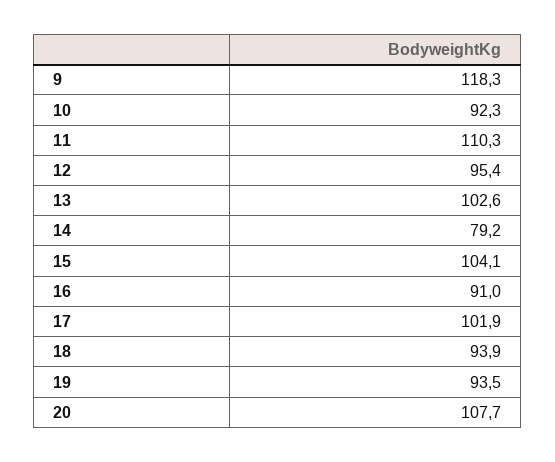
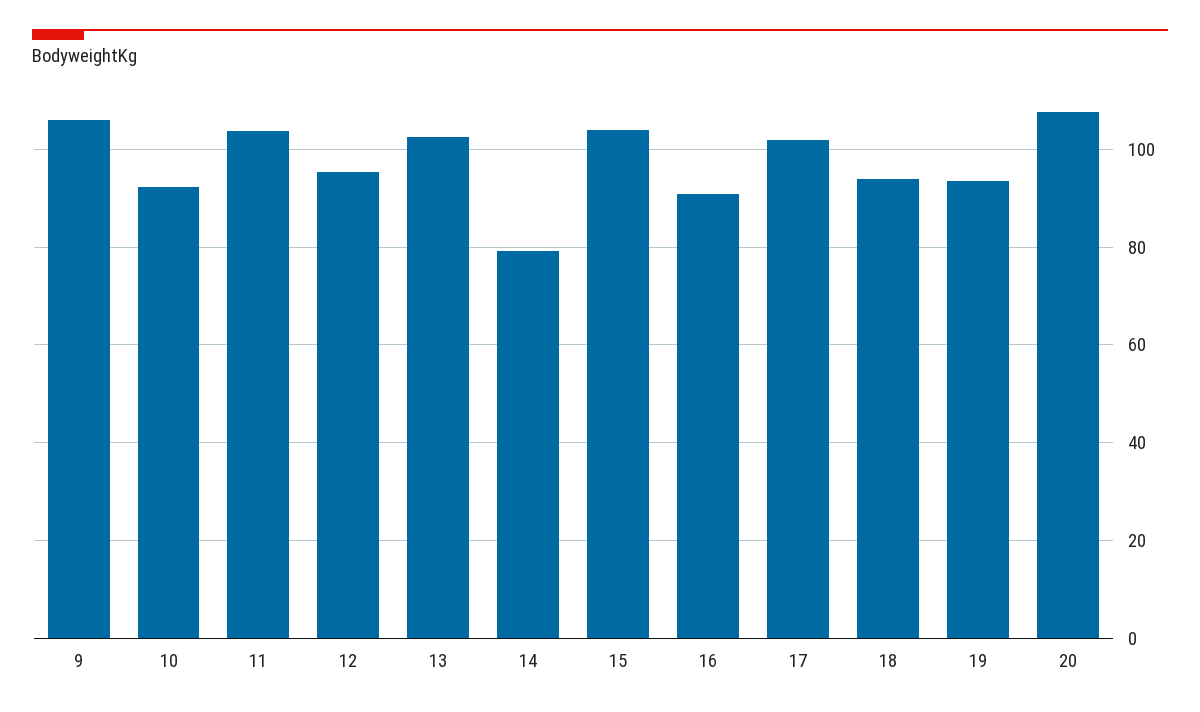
9: 118.3 -> 106
11: 110.3 -> 104

